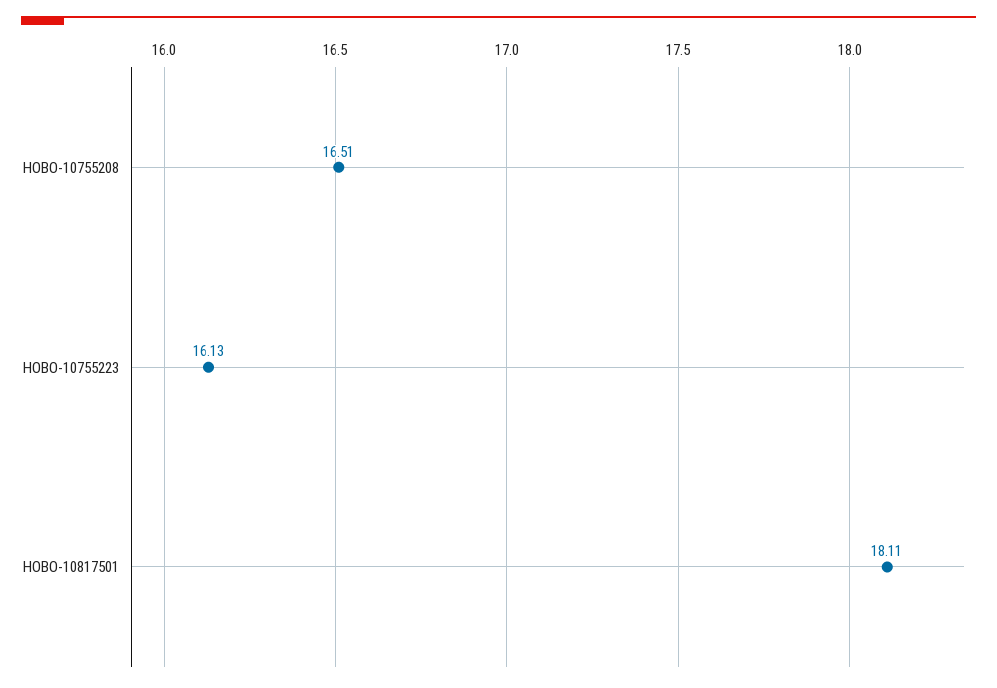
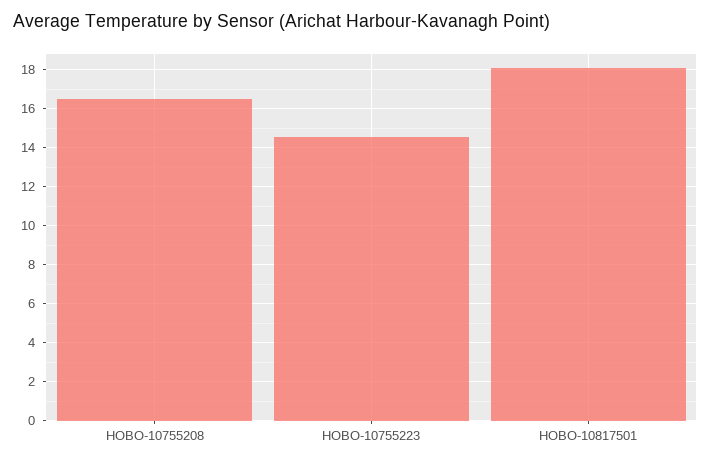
HOBO-10755223: 16.13 -> 14.5

